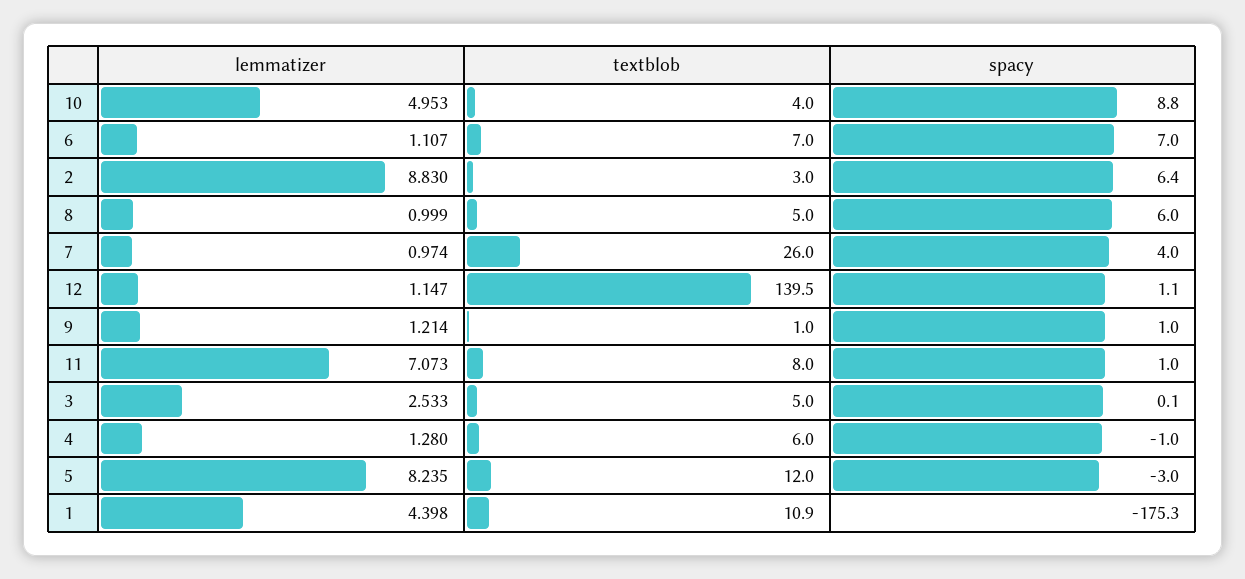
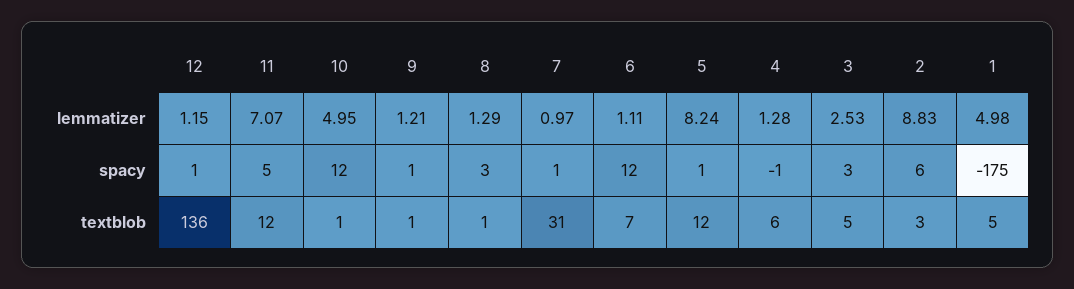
textblob, 10: 4 -> 1
spacy, 10: 8.8 -> 12
spacy, 6: 7 -> 12
lemmatizer, 8: 0.999 -> 1.29
textblob, 8: 5 -> 1
spacy, 8: 6 -> 3
textblob, 7: 26 -> 31
spacy, 7: 4 -> 1
textblob, 12: 139.5 -> 136
textblob, 11: 8 -> 12
spacy, 11: 1 -> 5
spacy, 3: 0.1 -> 3
spacy, 5: -3 -> 1
lemmatizer, 1: 4.398 -> 4.98
textblob, 1: 10.9 -> 5

